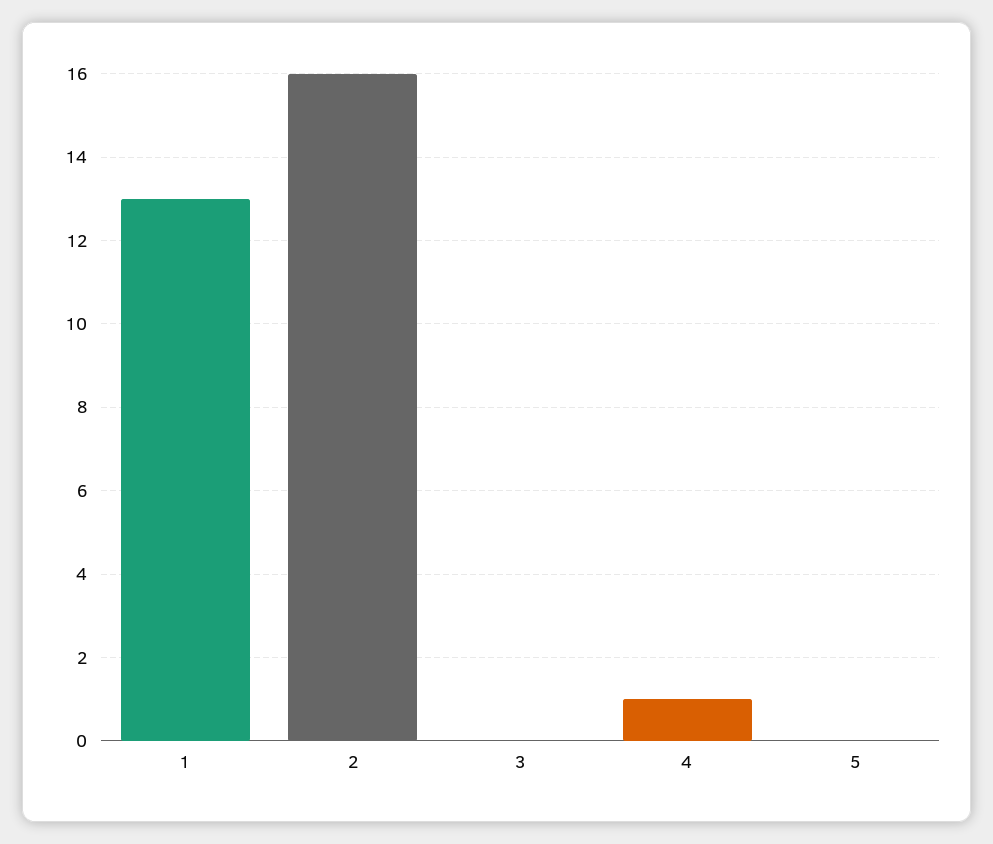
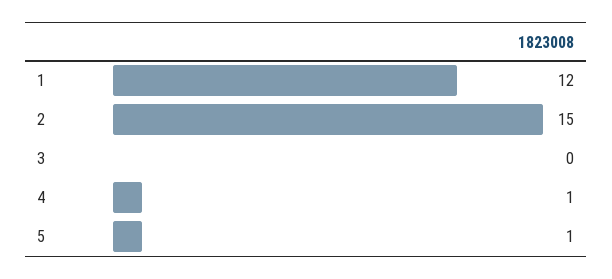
1: 13 -> 12
2: 16 -> 15
5: 0 -> 1

